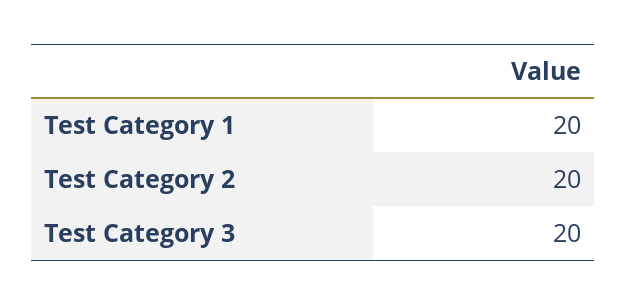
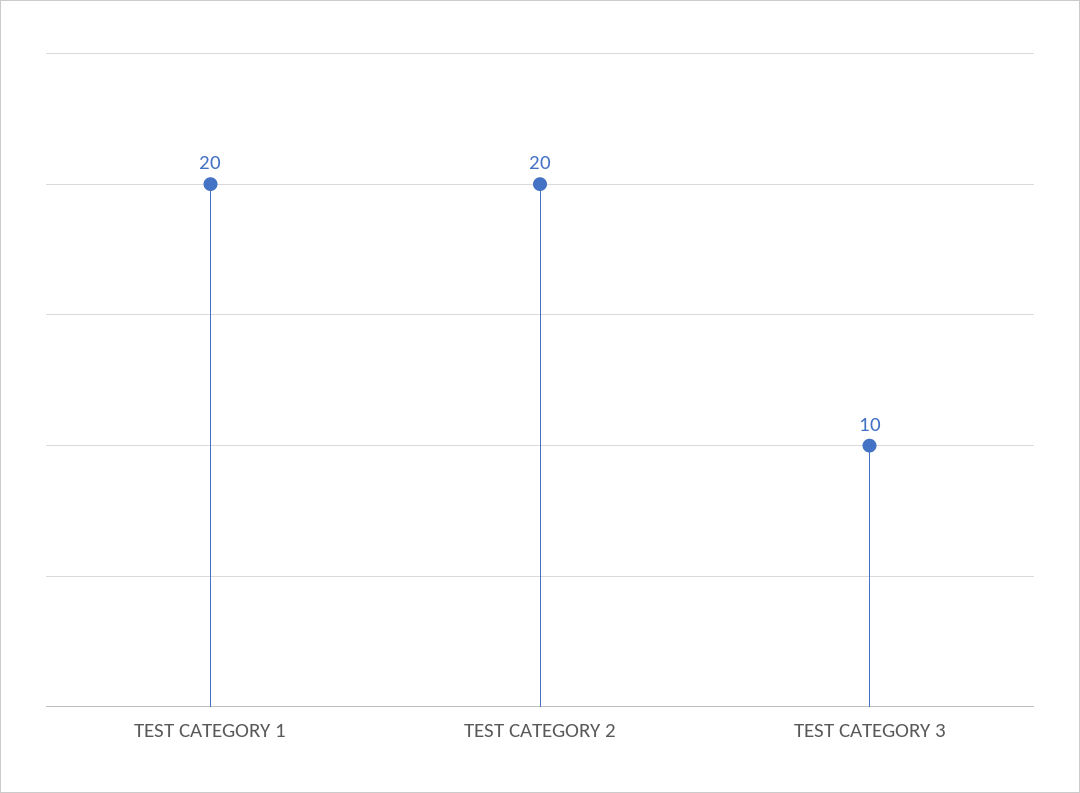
Test Category 3: 20 -> 10

